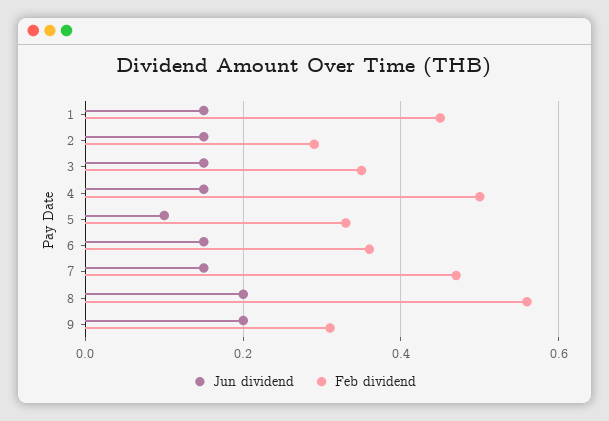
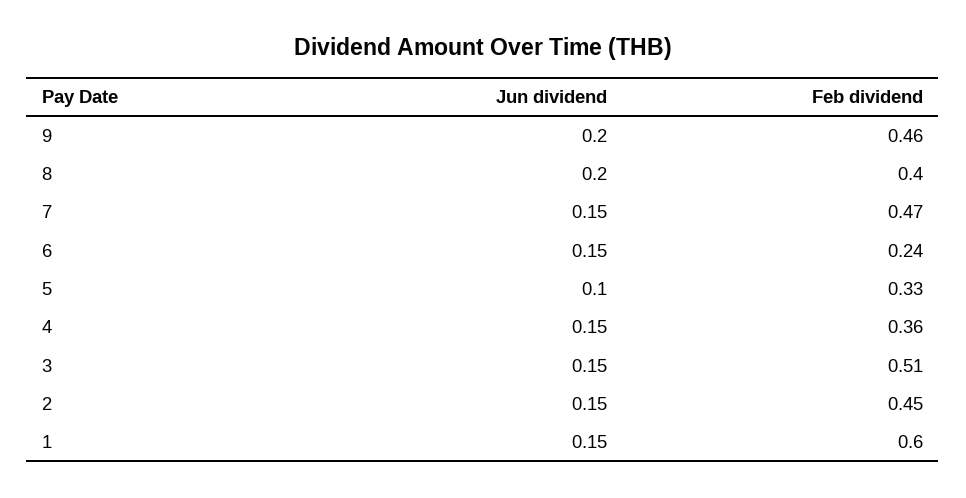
Feb dividend, 1: 0.45 -> 0.6
Feb dividend, 2: 0.3 -> 0.45
Feb dividend, 3: 0.35 -> 0.51
Feb dividend, 4: 0.5 -> 0.36
Feb dividend, 6: 0.35 -> 0.24
Feb dividend, 8: 0.55 -> 0.4
Feb dividend, 9: 0.3 -> 0.46

